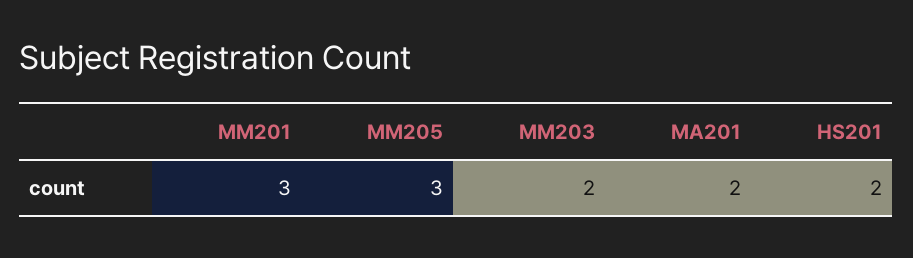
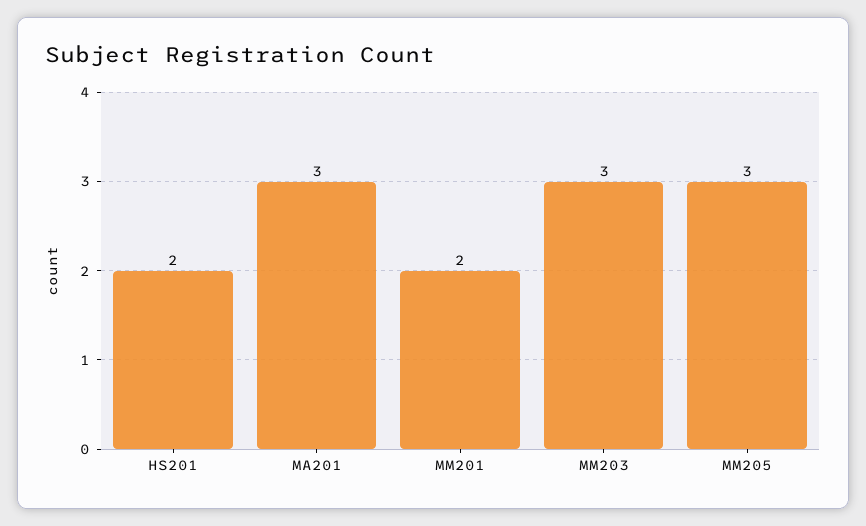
MM201: 3 -> 2
MM203: 2 -> 3
MA201: 2 -> 3

